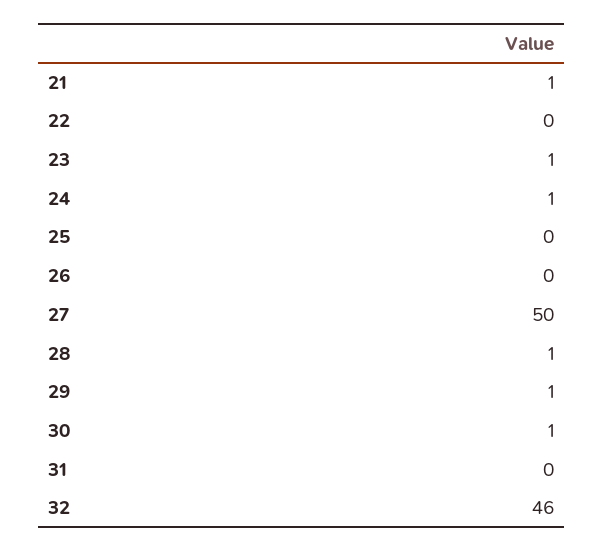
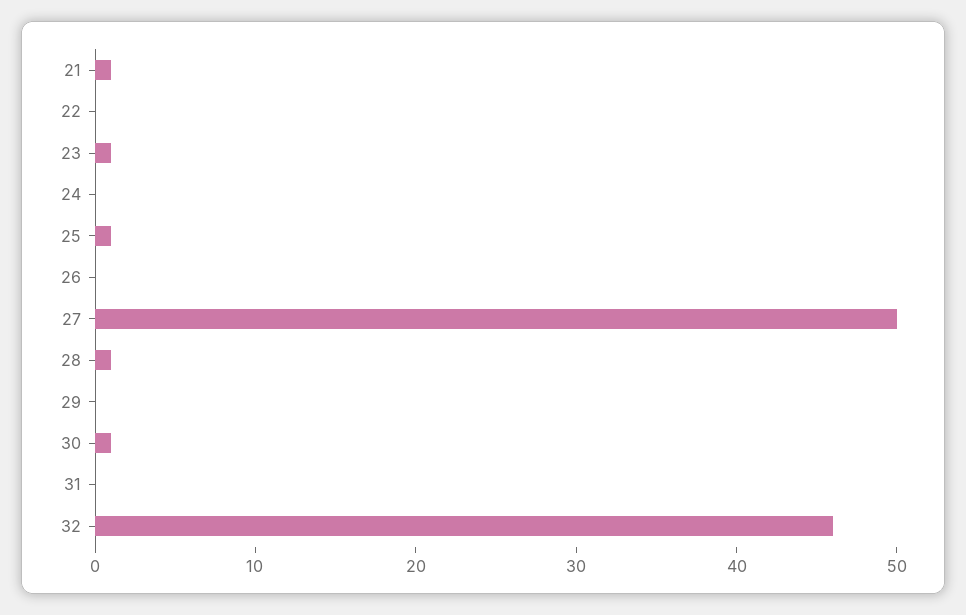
24: 1 -> 0
25: 0 -> 1
29: 1 -> 0

